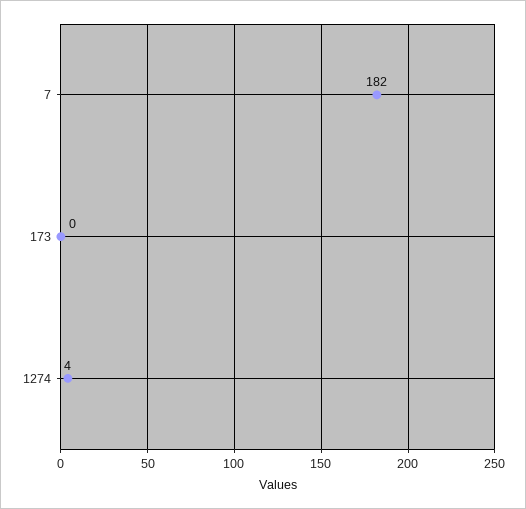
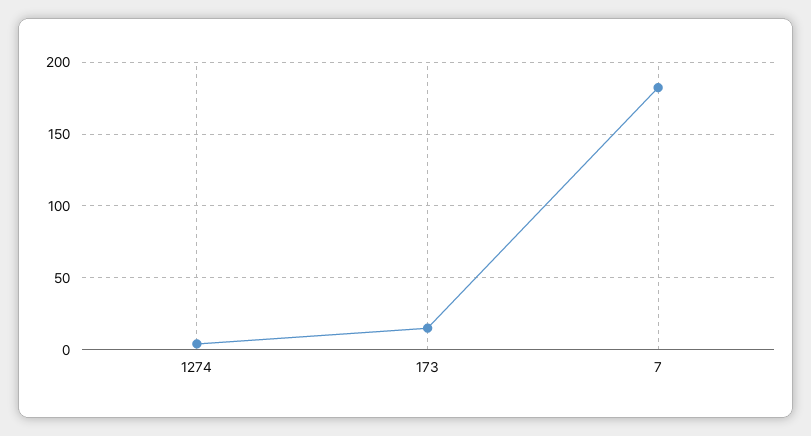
173: 0 -> 15

